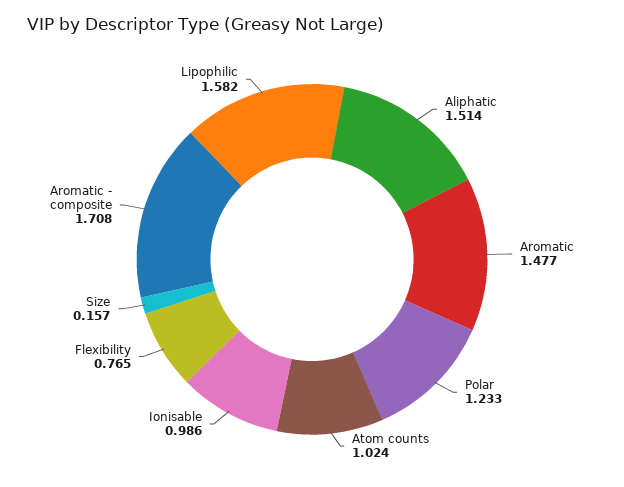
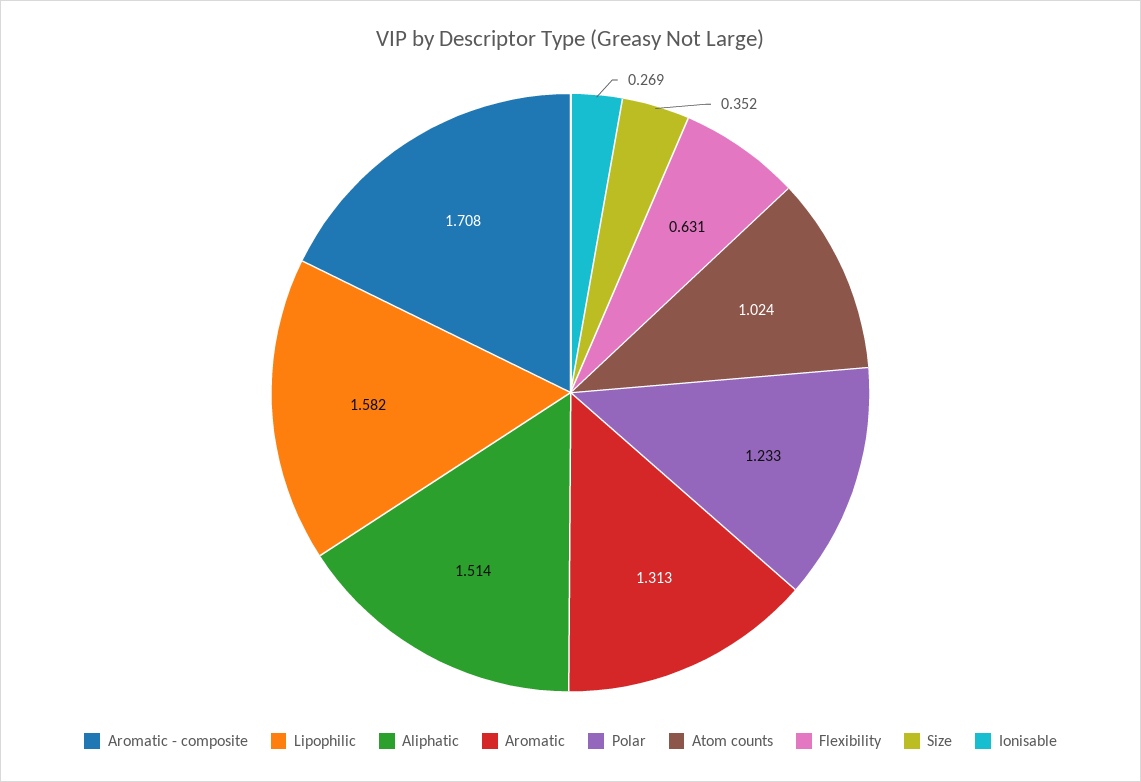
Aromatic: 1.477 -> 1.313
Ionisable: 0.986 -> 0.269
Flexibility: 0.765 -> 0.631
Size: 0.157 -> 0.352

